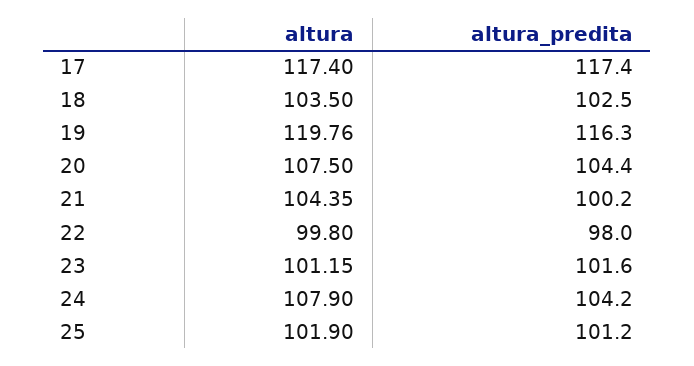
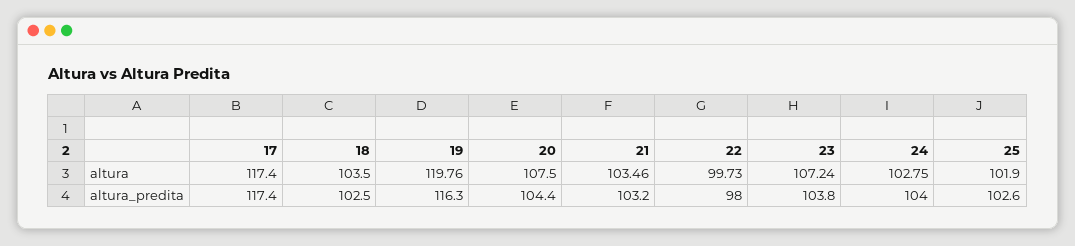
altura, 21: 104.35 -> 103.46
altura_predita, 21: 100.2 -> 103.2
altura, 22: 99.8 -> 99.73
altura, 23: 101.15 -> 107.24
altura_predita, 23: 101.6 -> 103.8
altura, 24: 107.9 -> 102.75
altura_predita, 24: 104.2 -> 104
altura_predita, 25: 101.2 -> 102.6

